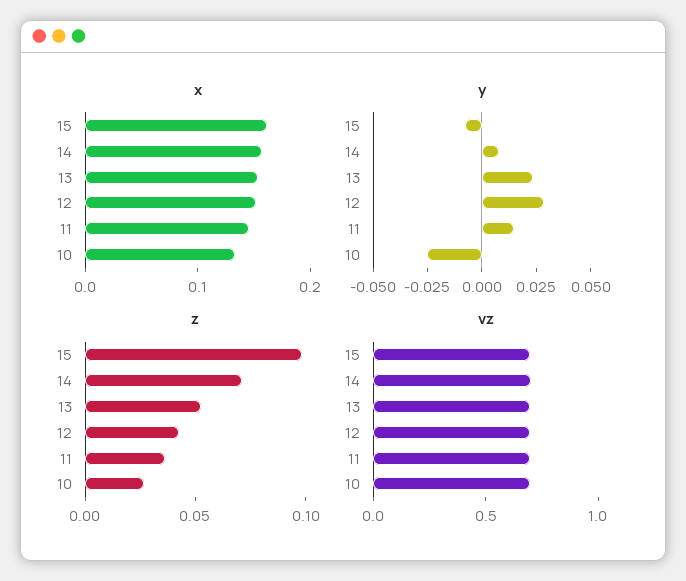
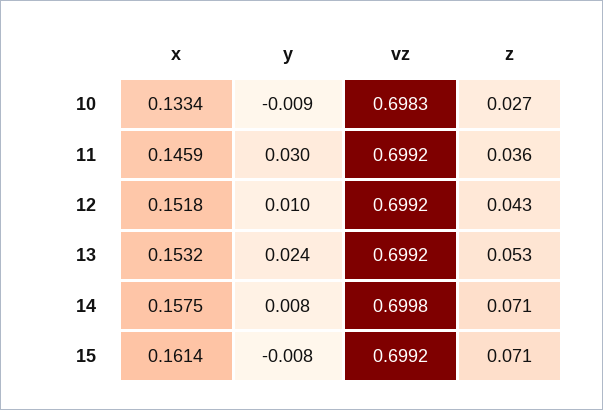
y, 12: 0.03 -> 0.01
y, 11: 0.015 -> 0.03
y, 10: -0.025 -> -0.009
z, 15: 0.1 -> 0.071

